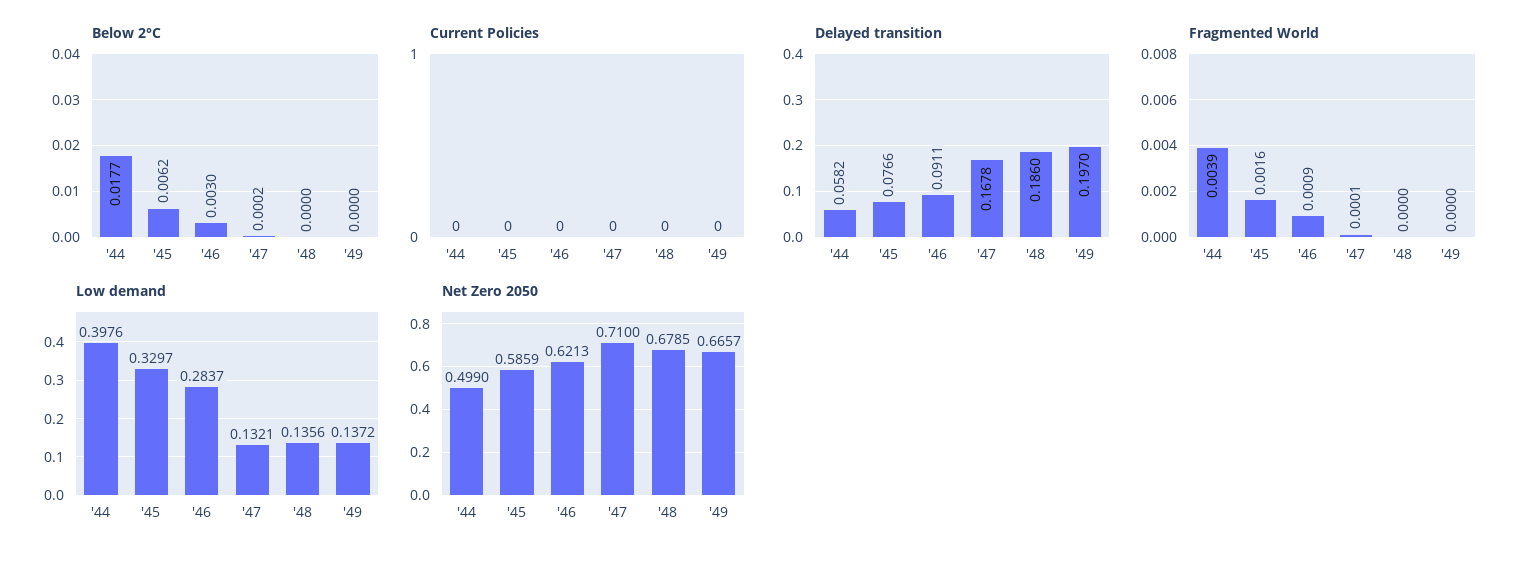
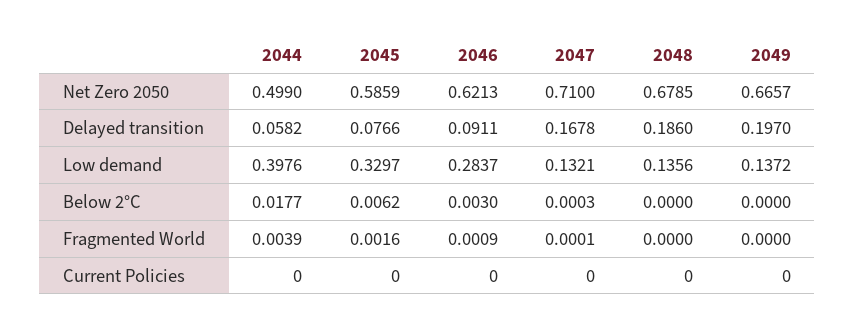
Below 2°C, '47: 0.0002 -> 0.0003

